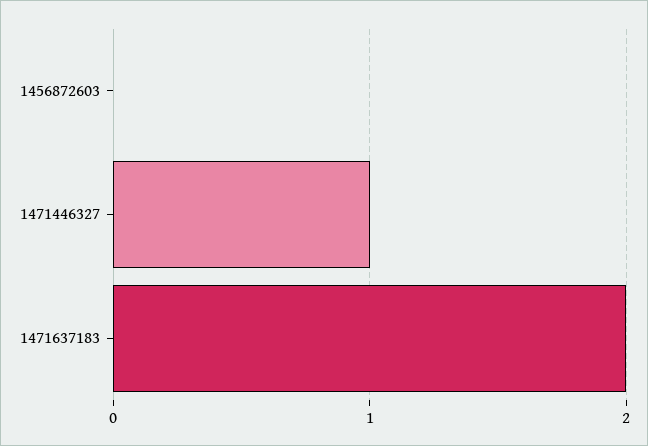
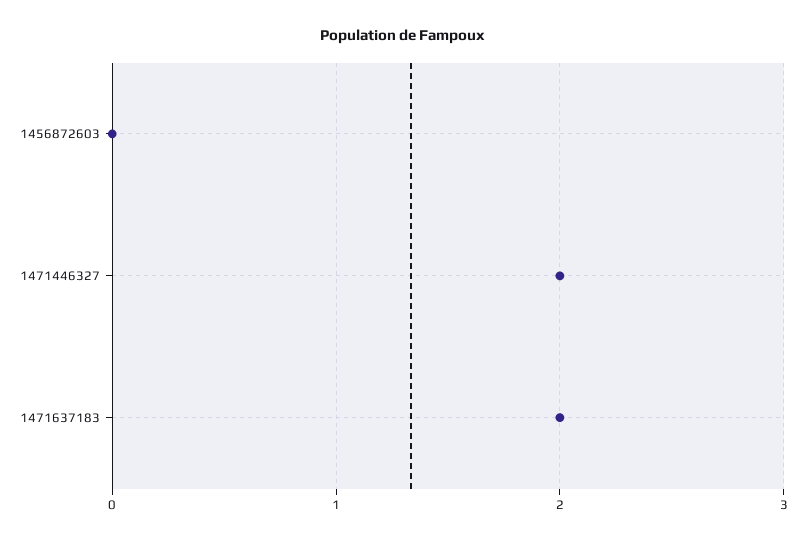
1471446327: 1 -> 2

